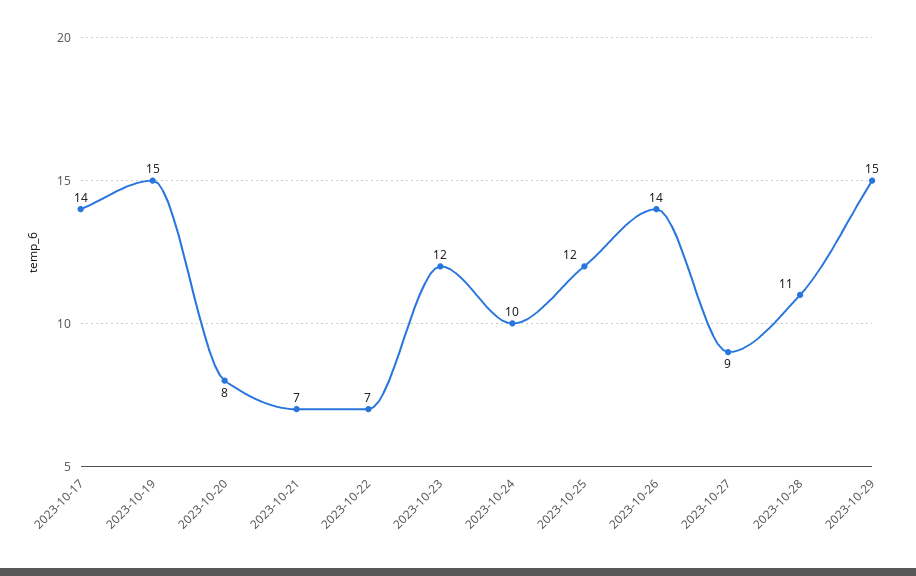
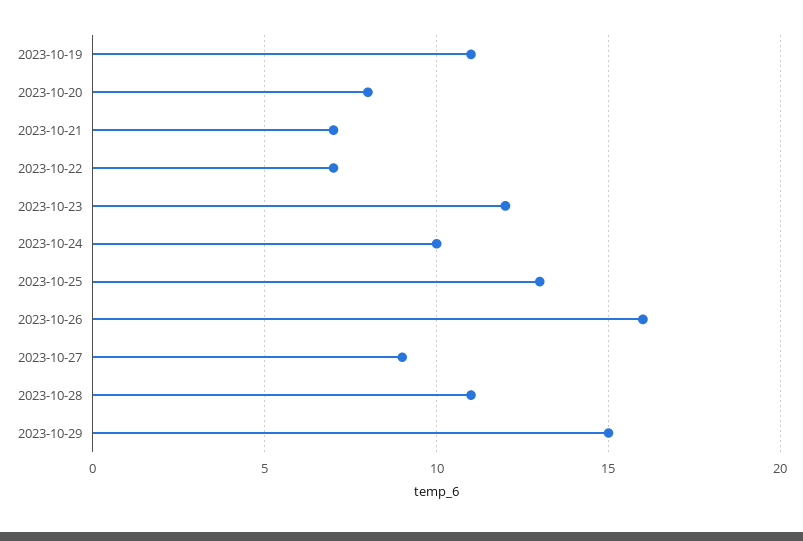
2023-10-17: 14 -> none
2023-10-19: 15 -> 11
2023-10-25: 12 -> 13
2023-10-26: 14 -> 16

